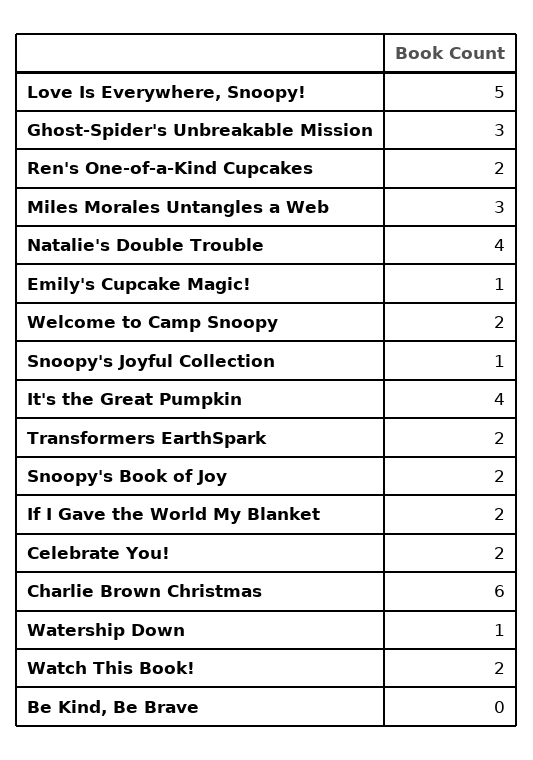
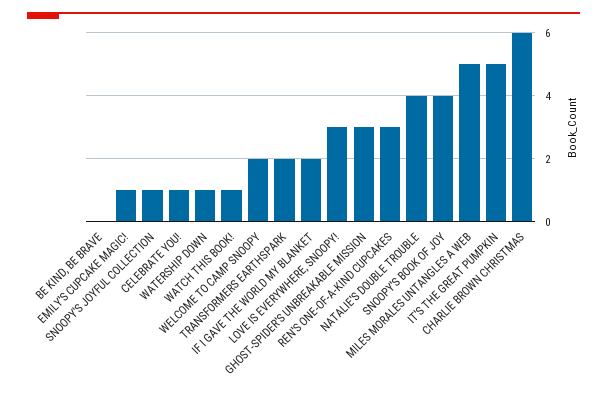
Love Is Everywhere, Snoopy!: 5 -> 3
Ren's One-of-a-Kind Cupcakes: 2 -> 3
Miles Morales Untangles a Web: 3 -> 5
It's the Great Pumpkin: 4 -> 5
Snoopy's Book of Joy: 2 -> 4
Celebrate You!: 2 -> 1
Watch This Book!: 2 -> 1

